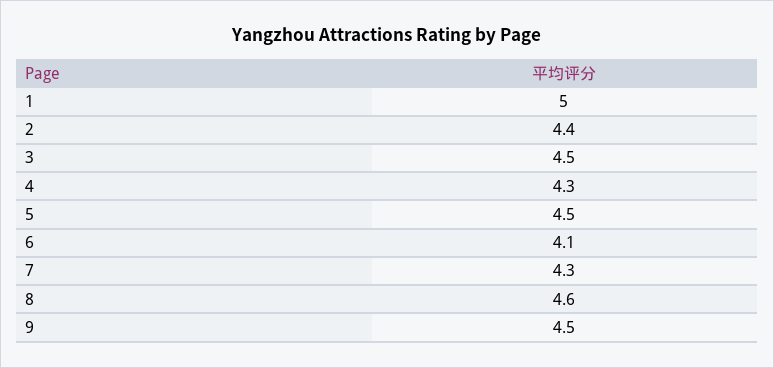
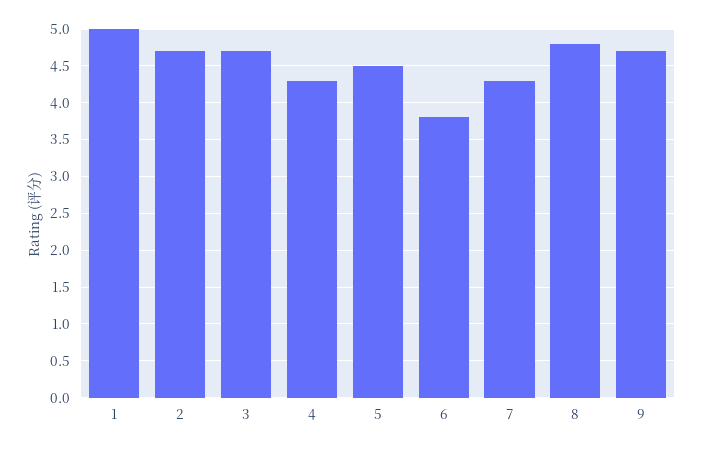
2: 4.4 -> 4.7
3: 4.5 -> 4.7
6: 4.1 -> 3.8
8: 4.6 -> 4.8
9: 4.5 -> 4.7

